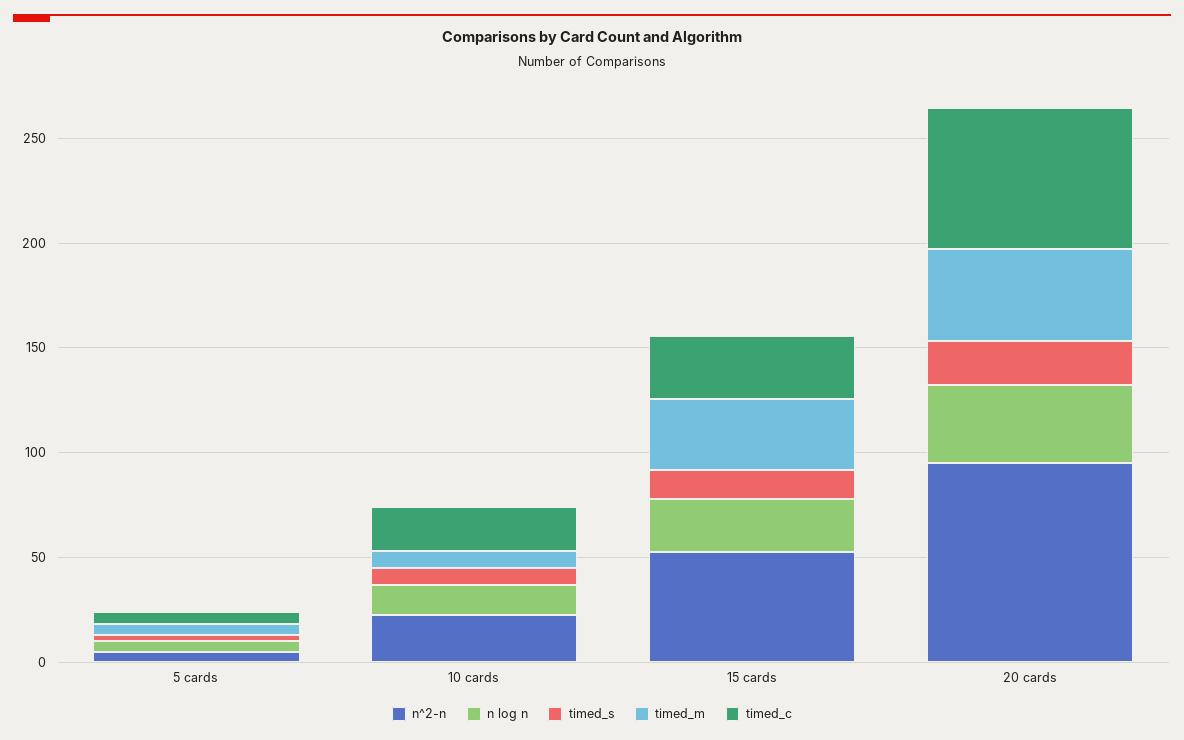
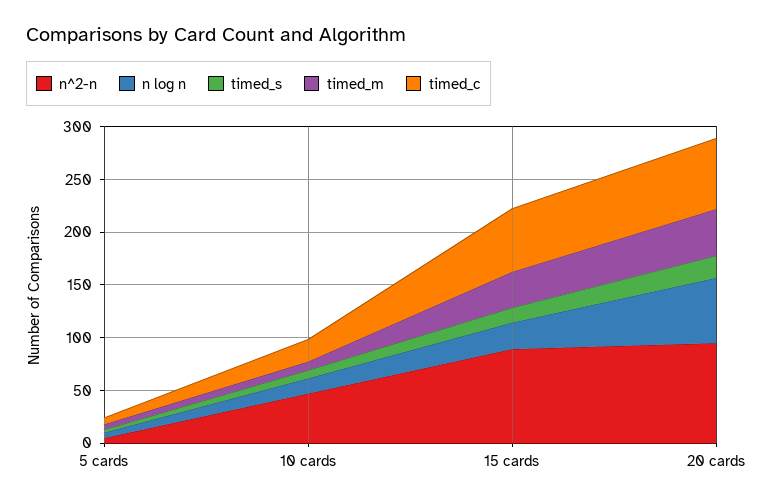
n^2-n, 10 cards: 20 -> 50
n^2-n, 15 cards: 50 -> 90
timed_c, 15 cards: 30 -> 60
n log n, 20 cards: 40 -> 60

